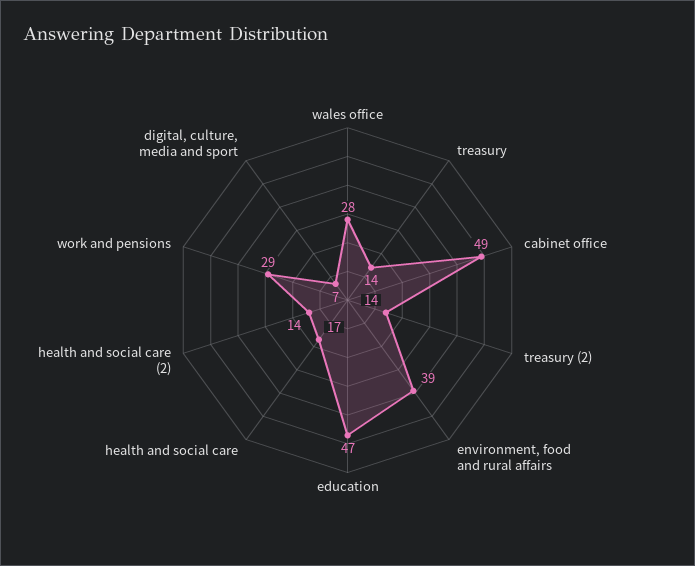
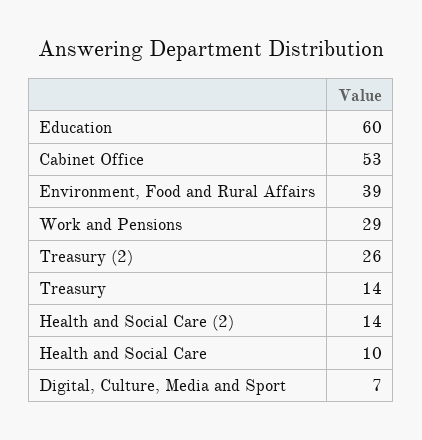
wales office: 28 -> none
cabinet office: 49 -> 53
treasury (2): 14 -> 26
education: 47 -> 60
health and social care: 17 -> 10

